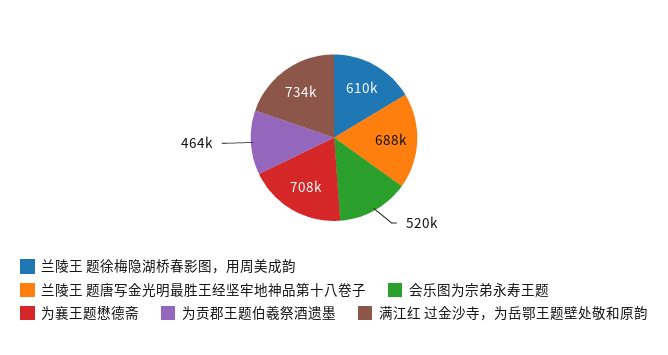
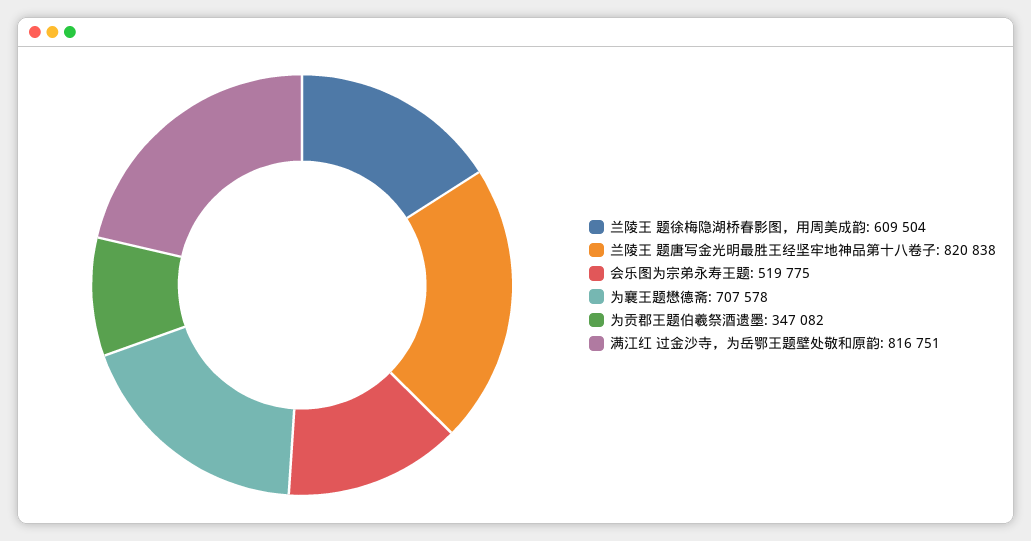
兰陵王 题唐写金光明最胜王经坚牢地神品第十八卷子: 688000 -> 820838
为贡郡王题伯羲祭酒遗墨: 464000 -> 347082
满江红 过金沙寺，为岳鄂王题壁处敬和原韵: 734000 -> 816751

